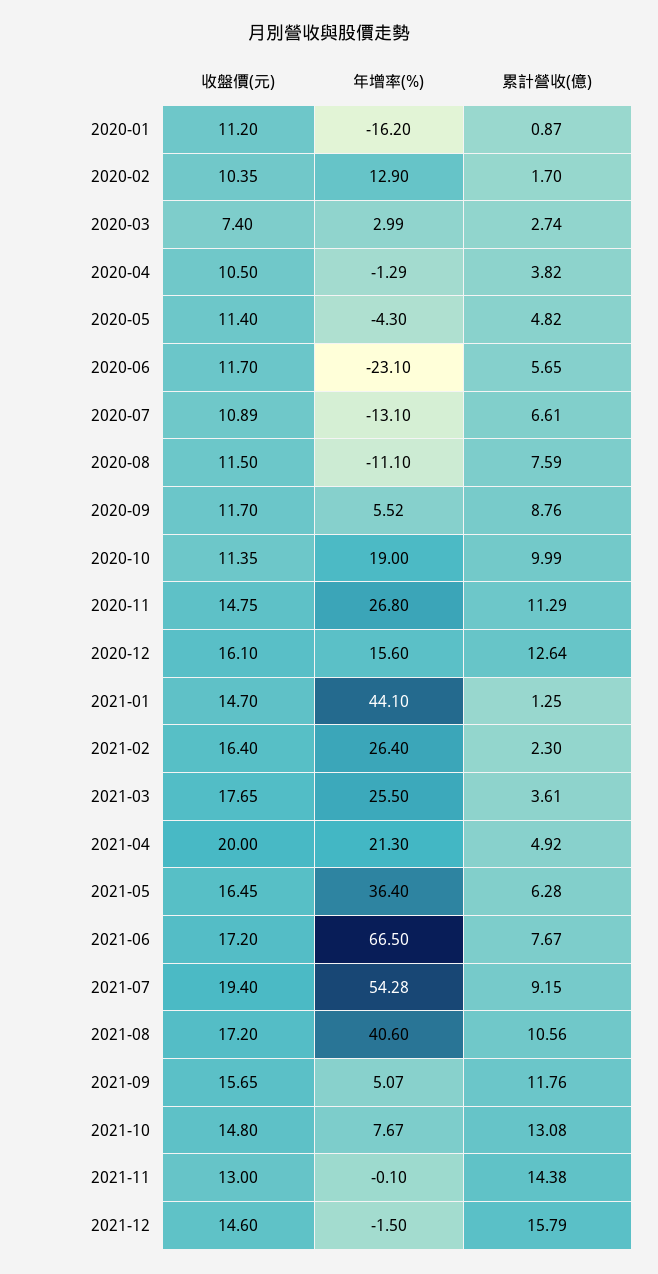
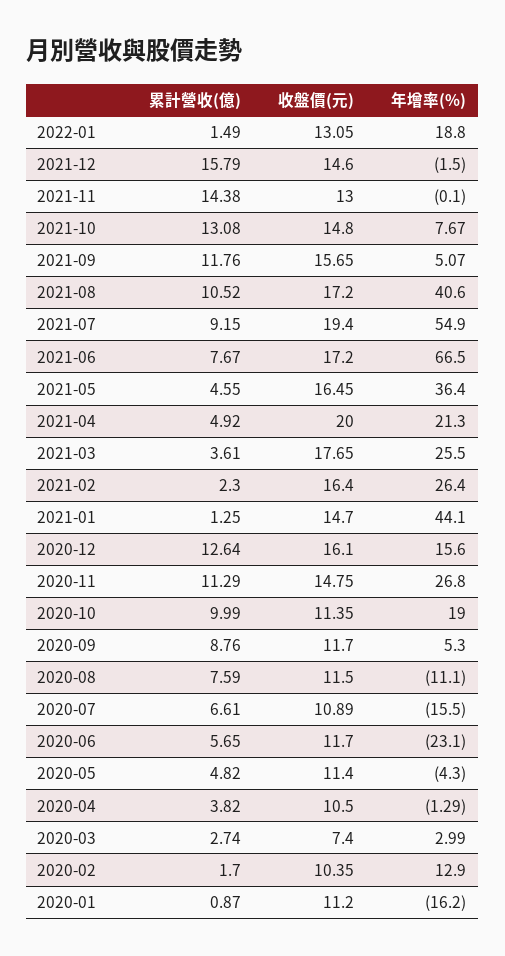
年增率(%), 2020-07: -13.1 -> -15.5
年增率(%), 2020-09: 5.52 -> 5.3
累計營收(億), 2021-05: 6.28 -> 4.55
年增率(%), 2021-07: 54.28 -> 54.9
累計營收(億), 2021-08: 10.56 -> 10.52
累計營收(億), 2022-01: none -> 1.49
收盤價(元), 2022-01: none -> 13.05
年增率(%), 2022-01: none -> 18.8

